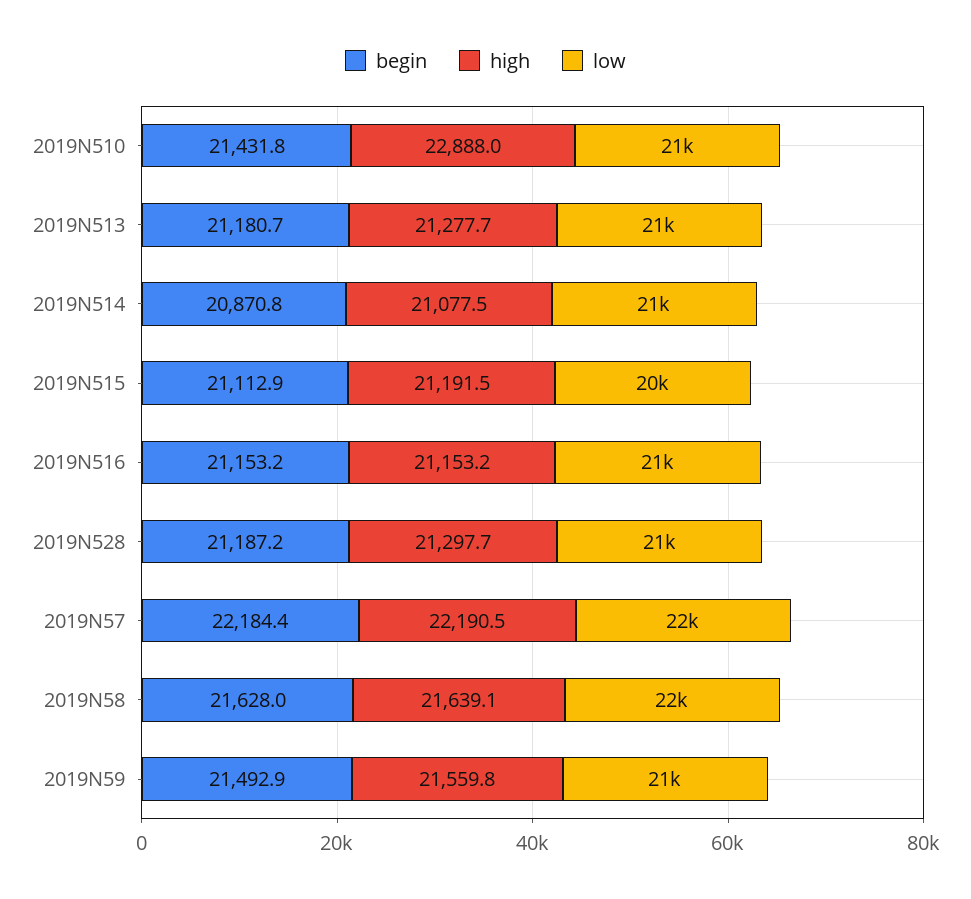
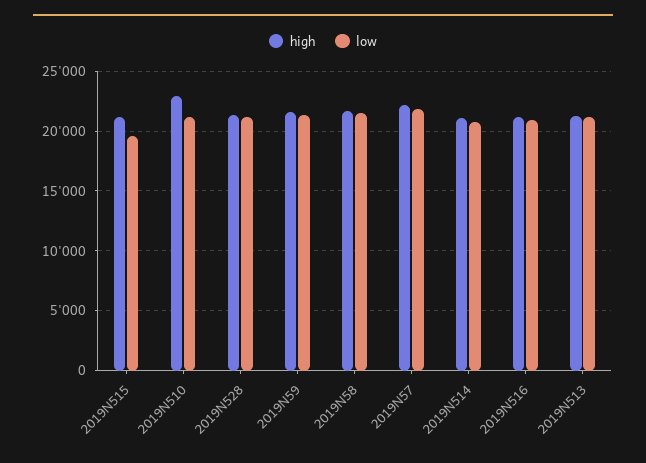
begin, 2019N510: 21431.8 -> none
begin, 2019N513: 21180.7 -> none
begin, 2019N514: 20870.8 -> none
begin, 2019N515: 21112.9 -> none
begin, 2019N516: 21153.2 -> none
begin, 2019N528: 21187.2 -> none
begin, 2019N57: 22184.4 -> none
begin, 2019N58: 21628 -> none
begin, 2019N59: 21492.9 -> none

